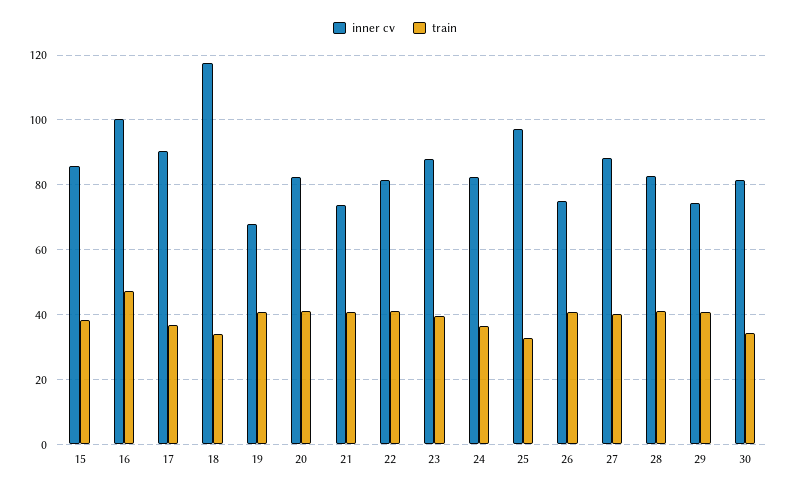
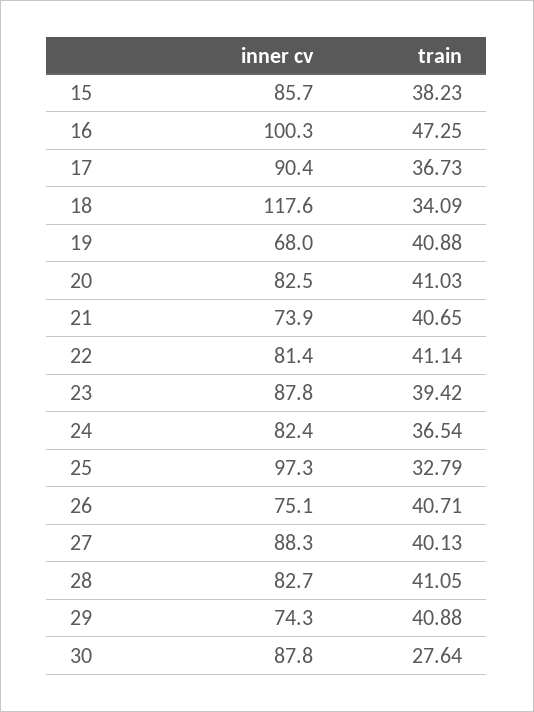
inner cv, 30: 82 -> 87.8
train, 30: 34 -> 27.64

